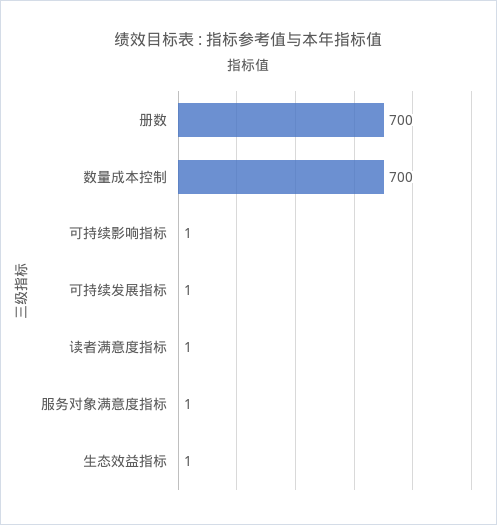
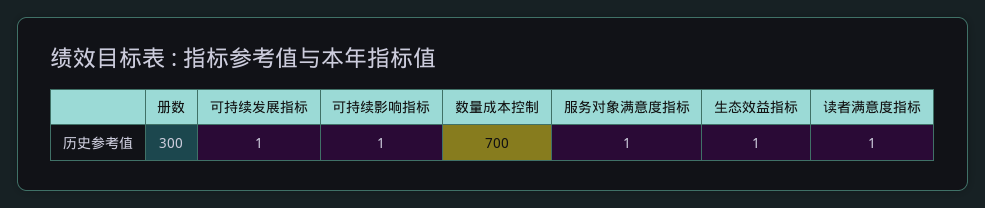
册数: 700 -> 300

